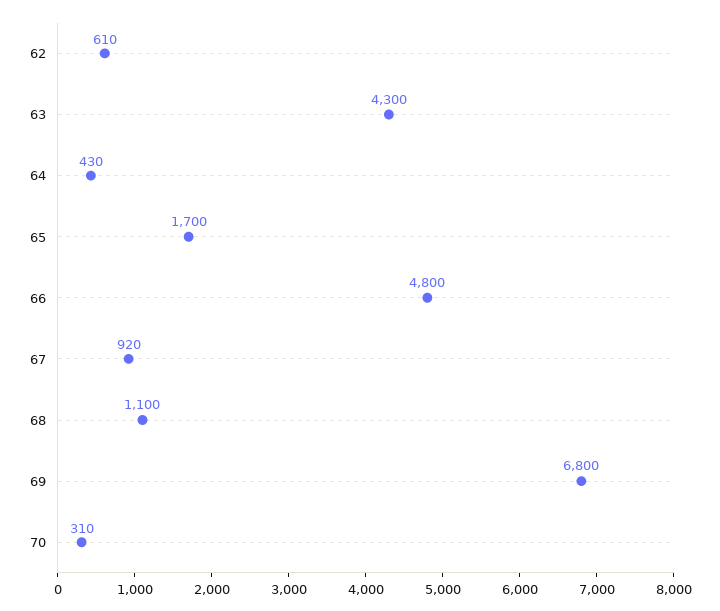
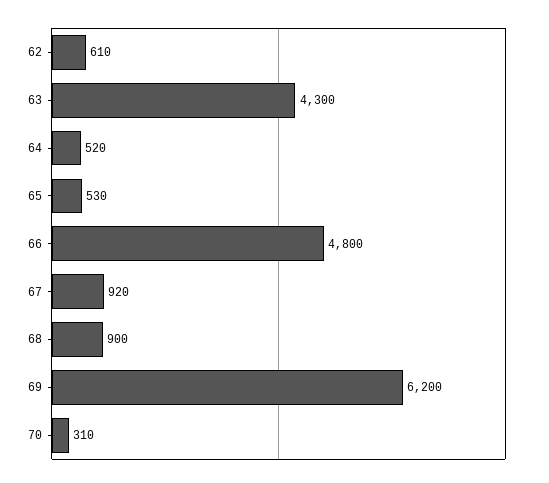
64: 430 -> 520
65: 1700 -> 530
68: 1100 -> 900
69: 6800 -> 6200

